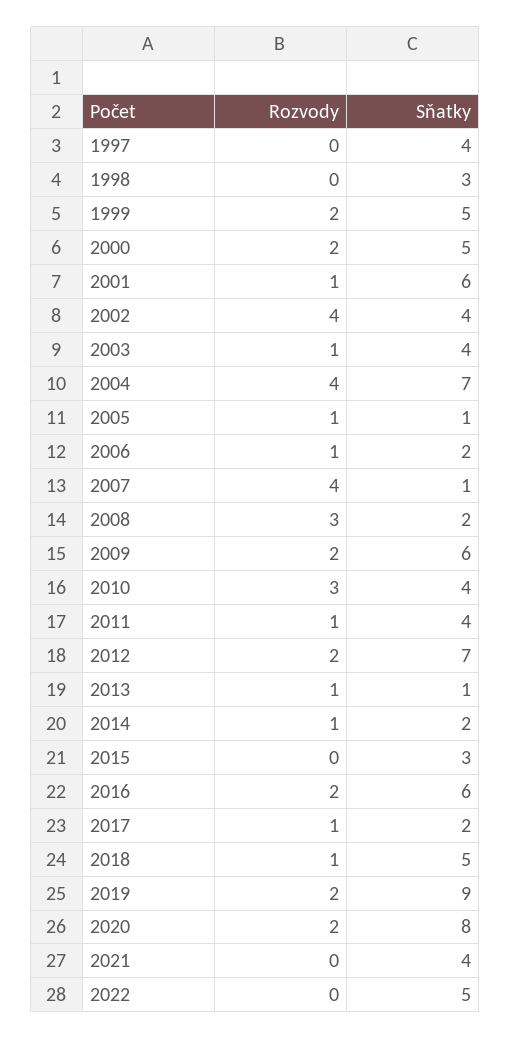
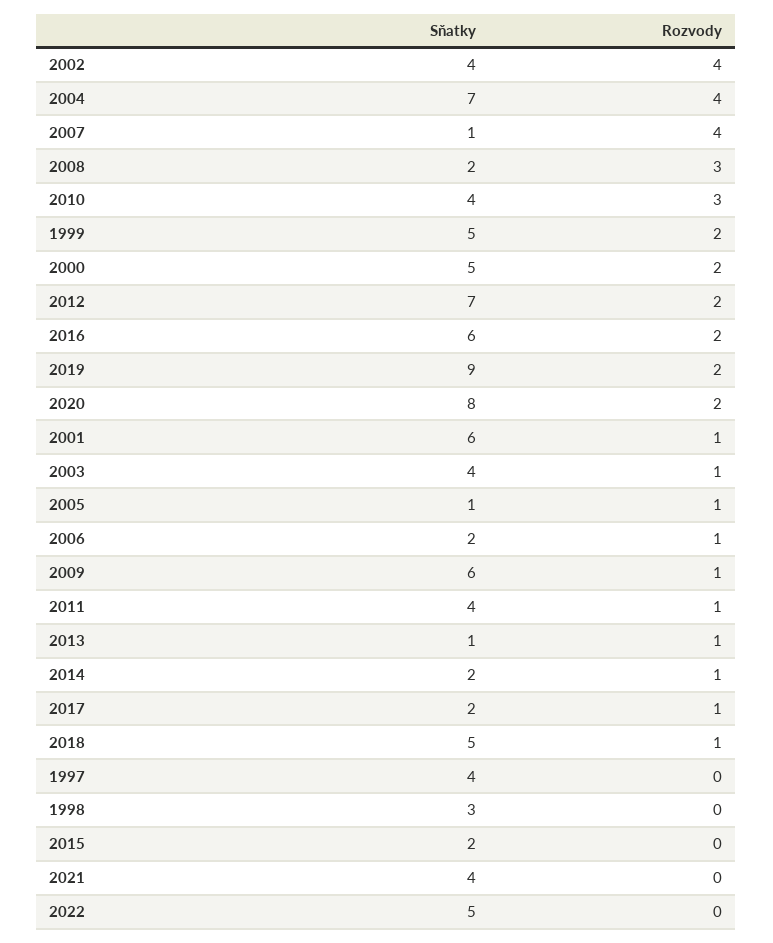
Rozvody, 2009: 2 -> 1
Sňatky, 2015: 3 -> 2

